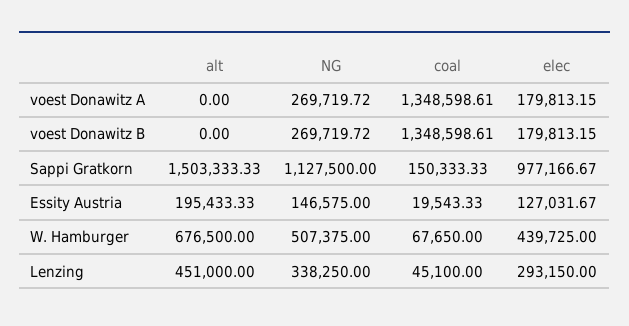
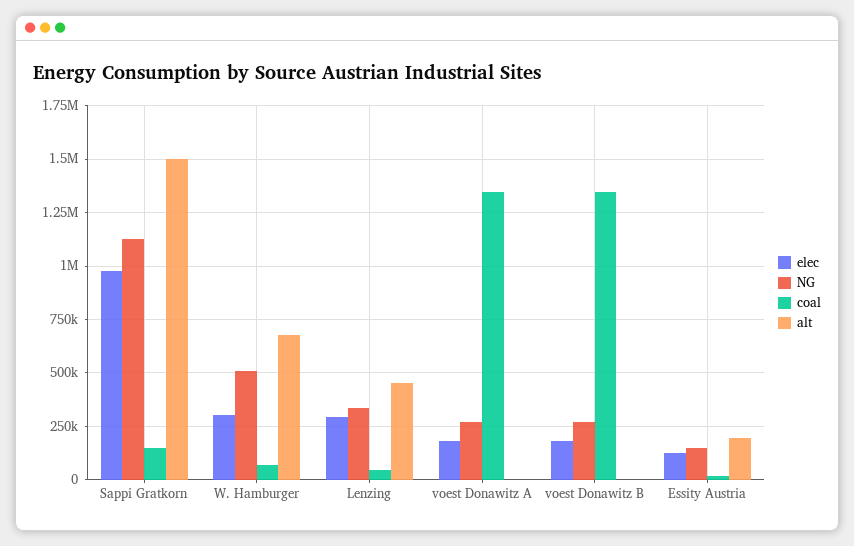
elec, W. Hamburger: 439725 -> 300000

